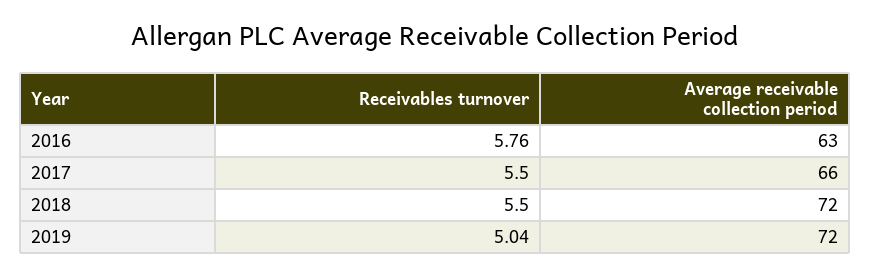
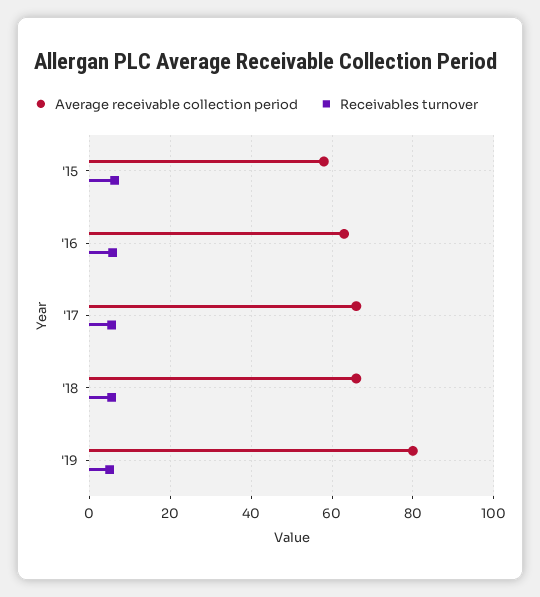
Average receivable collection period, 2018: 72 -> 66
Average receivable collection period, 2019: 72 -> 80
Average receivable collection period, '15: none -> 58
Receivables turnover, '15: none -> 6

